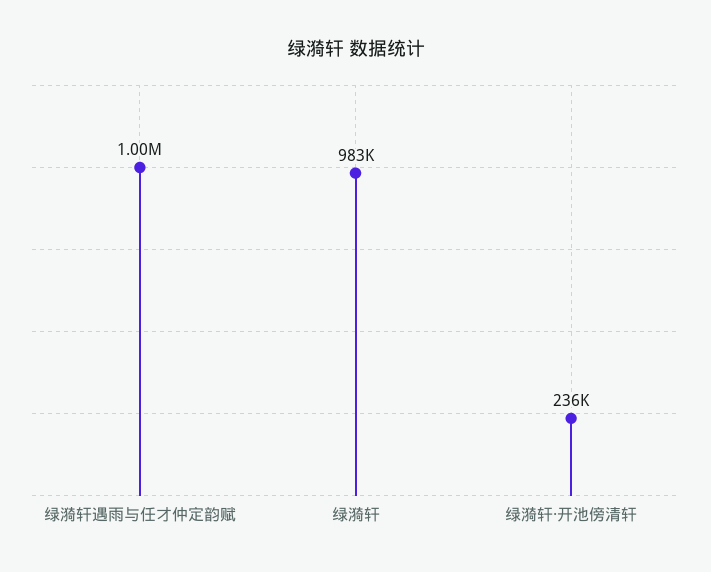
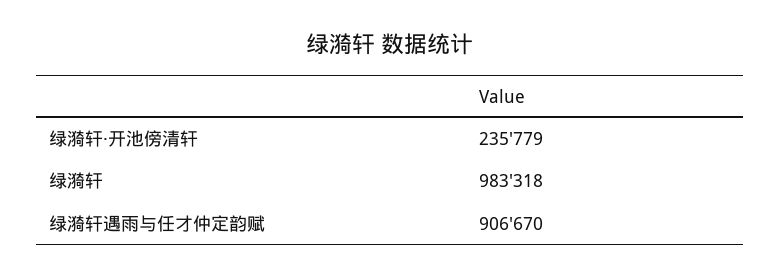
绿漪轩遇雨与任才仲定韵赋: 1000000 -> 906670

